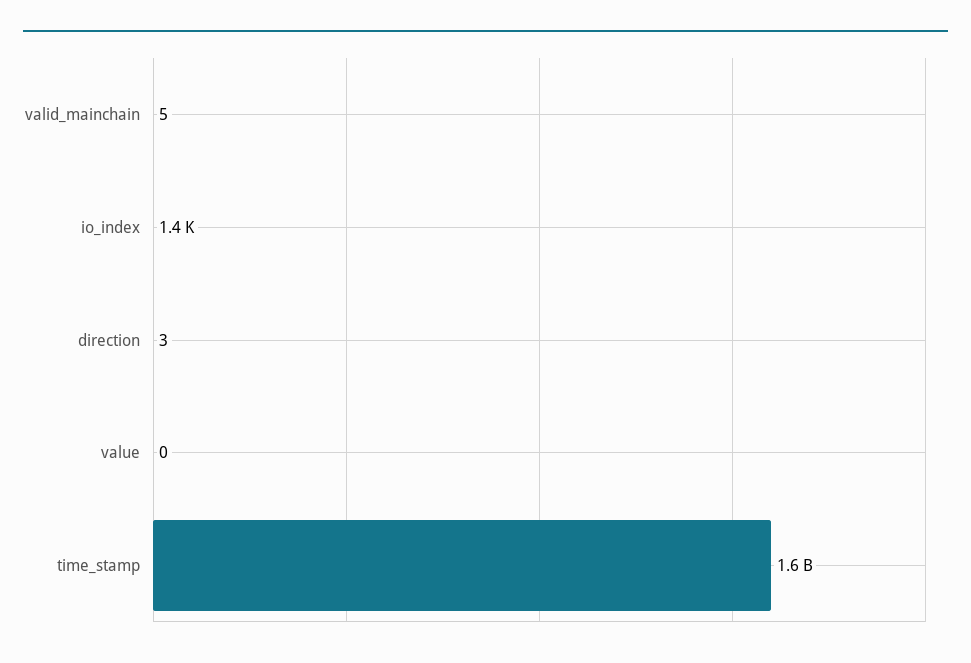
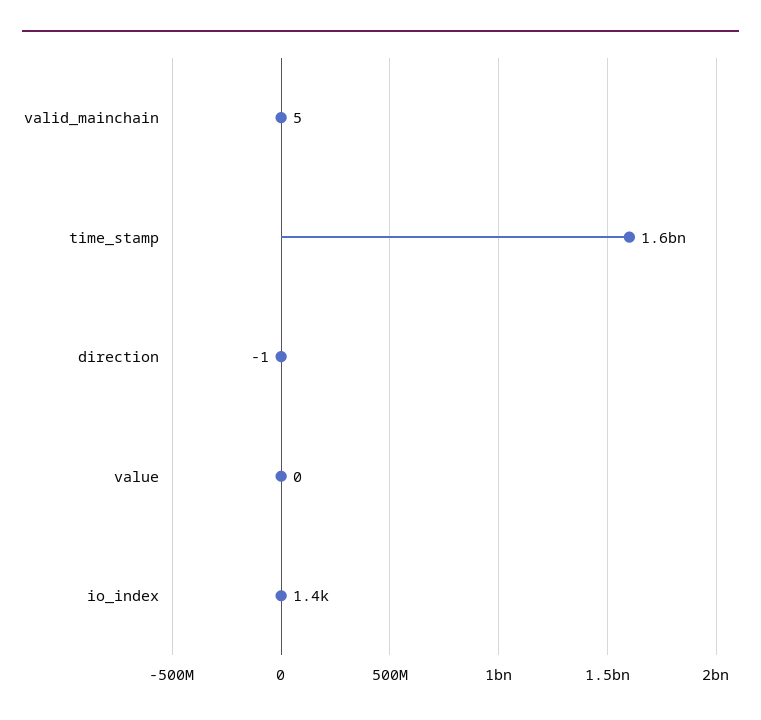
direction: 3 -> -1

